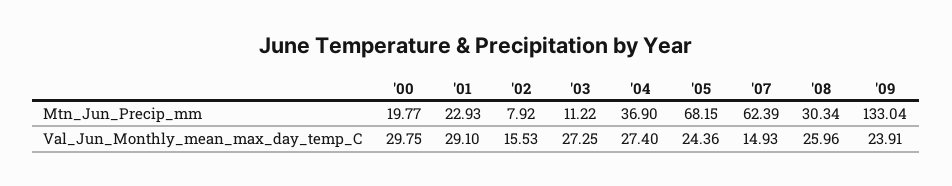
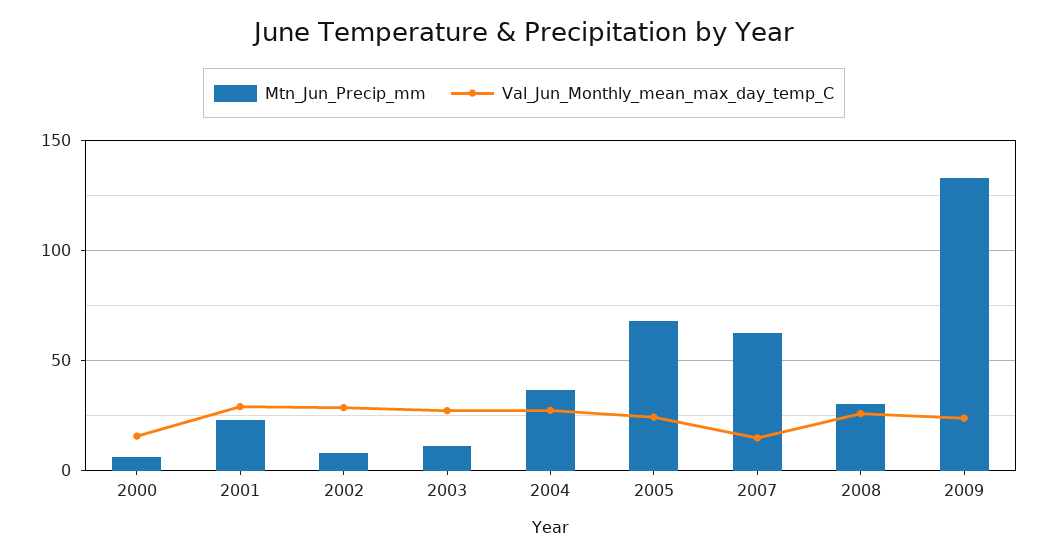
Mtn_Jun_Precip_mm, '00: 19.77 -> 5
Val_Jun_Monthly_mean_max_day_temp_C, '00: 29.75 -> 15
Val_Jun_Monthly_mean_max_day_temp_C, '02: 15.53 -> 30

